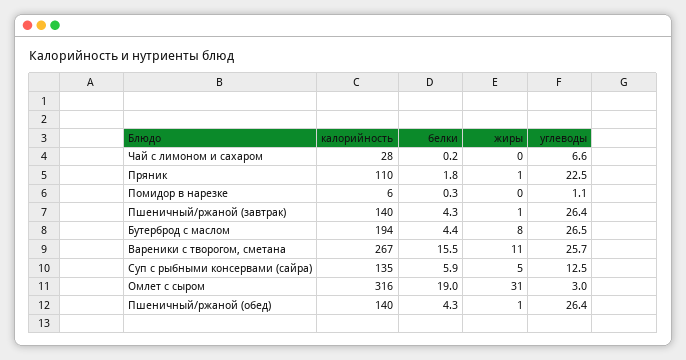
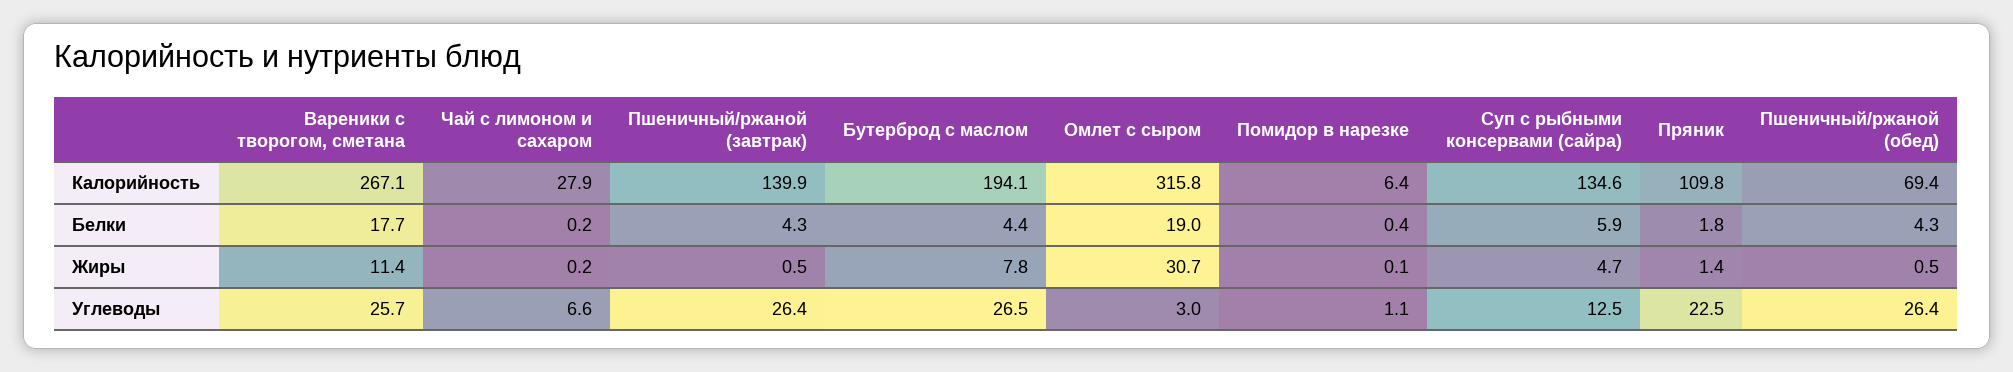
белки, Помидор в нарезке: 0.3 -> 0.4
белки, Вареники с творогом, сметана: 15.5 -> 17.7
калорийность, Пшеничный/ржаной (обед): 140 -> 69.4

